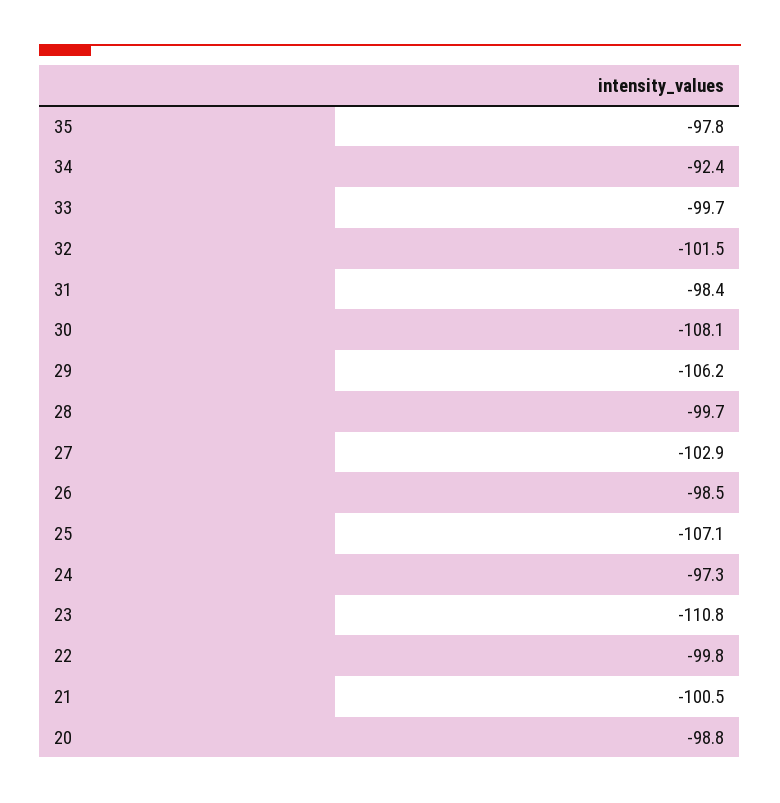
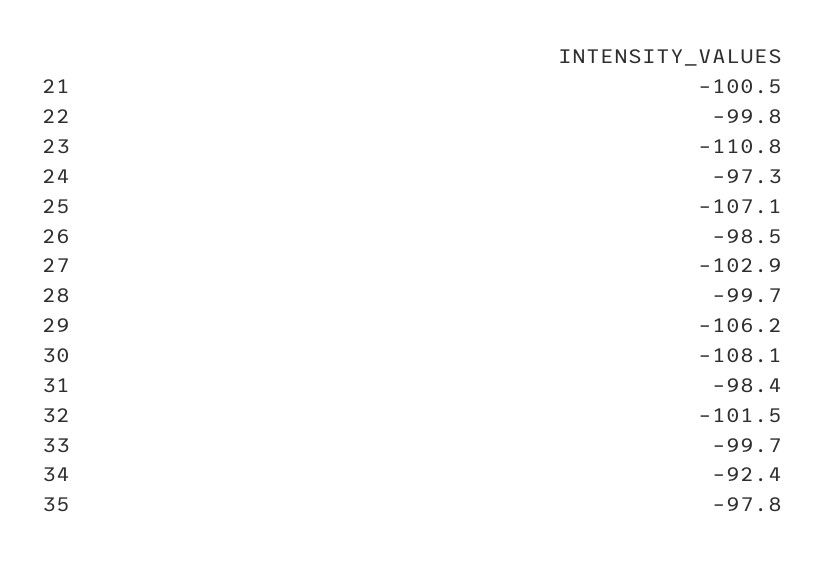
20: -98.8 -> none

